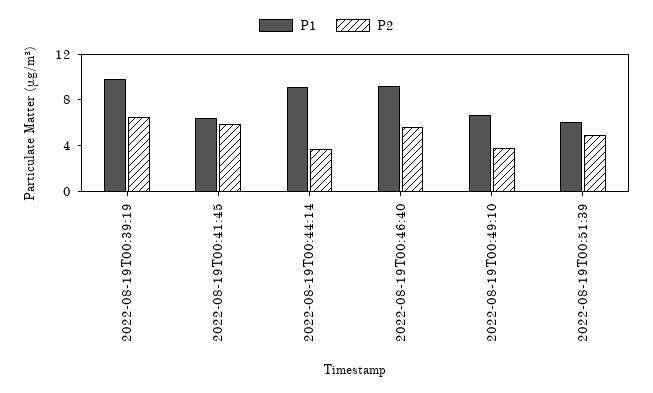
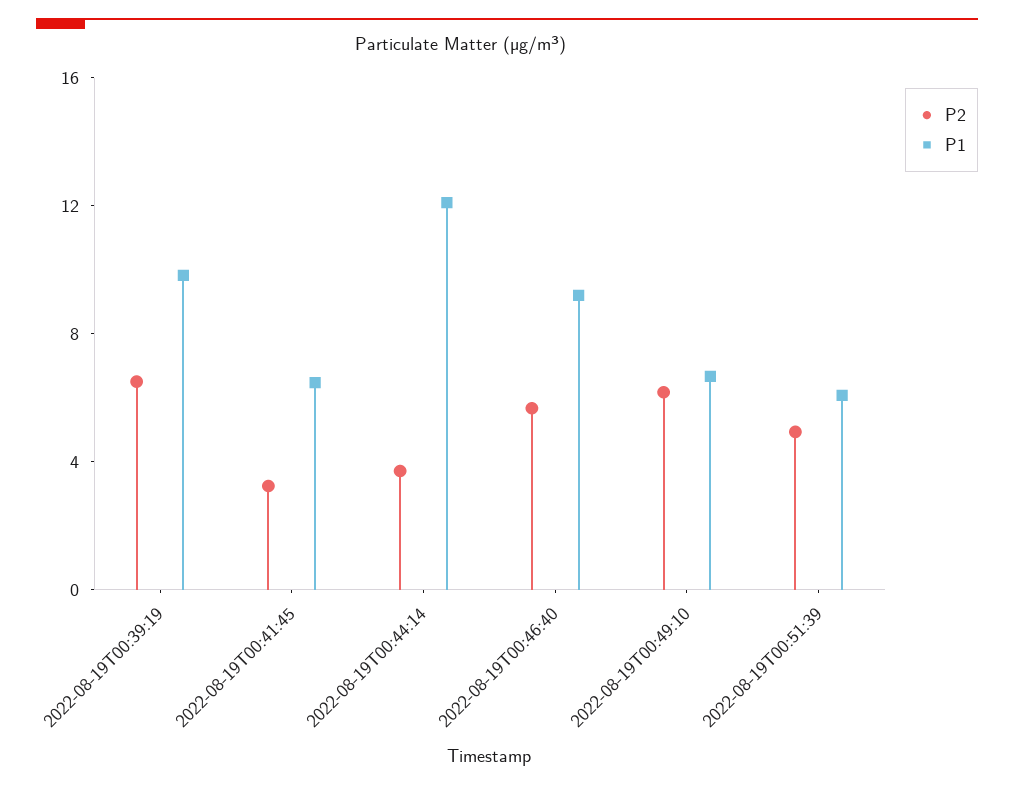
P2, 2022-08-19T00:41:45: 6 -> 3
P1, 2022-08-19T00:44:14: 9 -> 12
P2, 2022-08-19T00:49:10: 4 -> 6

